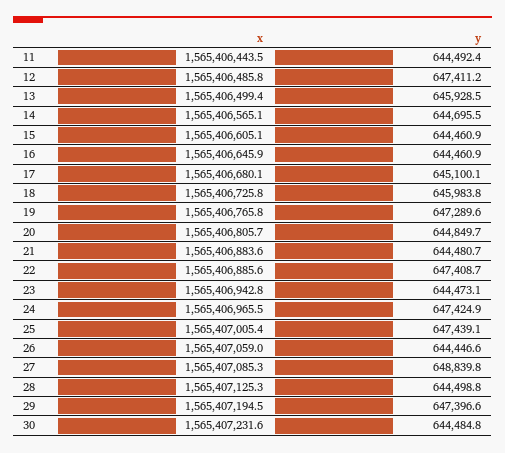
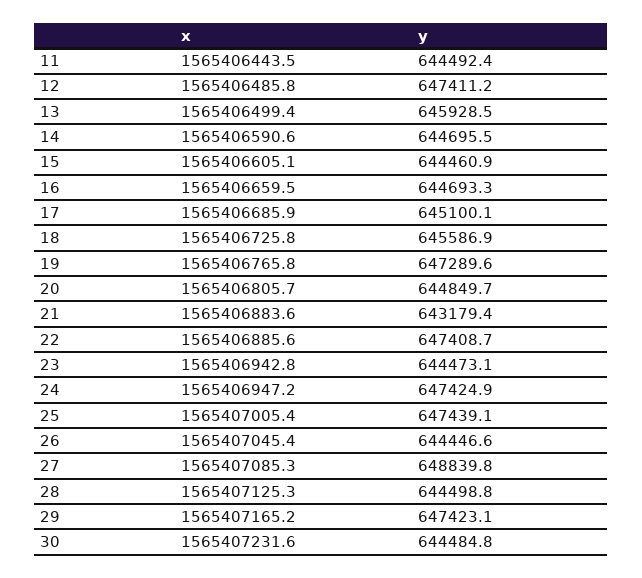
x, 14: 1565406565.1 -> 1565406590.6
x, 16: 1565406645.9 -> 1565406659.5
y, 16: 644460.9 -> 644693.3
x, 17: 1565406680.1 -> 1565406685.9
y, 18: 645983.8 -> 645586.9
y, 21: 644480.7 -> 643179.4
x, 24: 1565406965.5 -> 1565406947.2
x, 26: 1565407059 -> 1565407045.4
x, 29: 1565407194.5 -> 1565407165.2
y, 29: 647396.6 -> 647423.1

